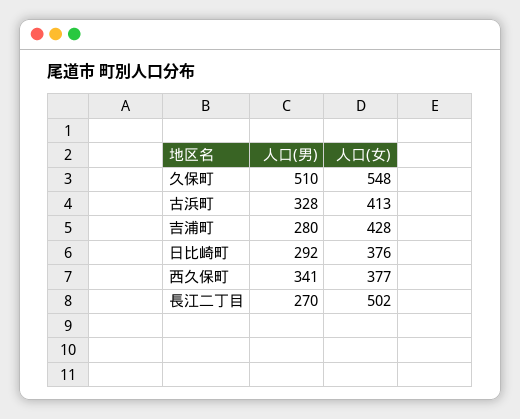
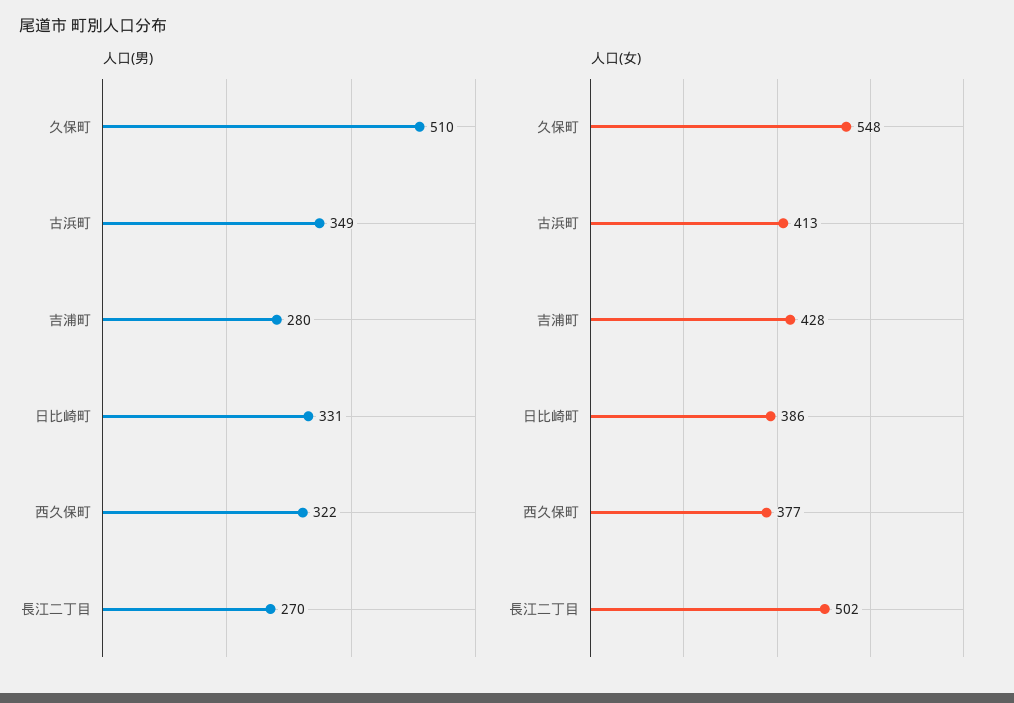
人口(男), 古浜町: 328 -> 349
人口(男), 日比崎町: 292 -> 331
人口(女), 日比崎町: 376 -> 386
人口(男), 西久保町: 341 -> 322

